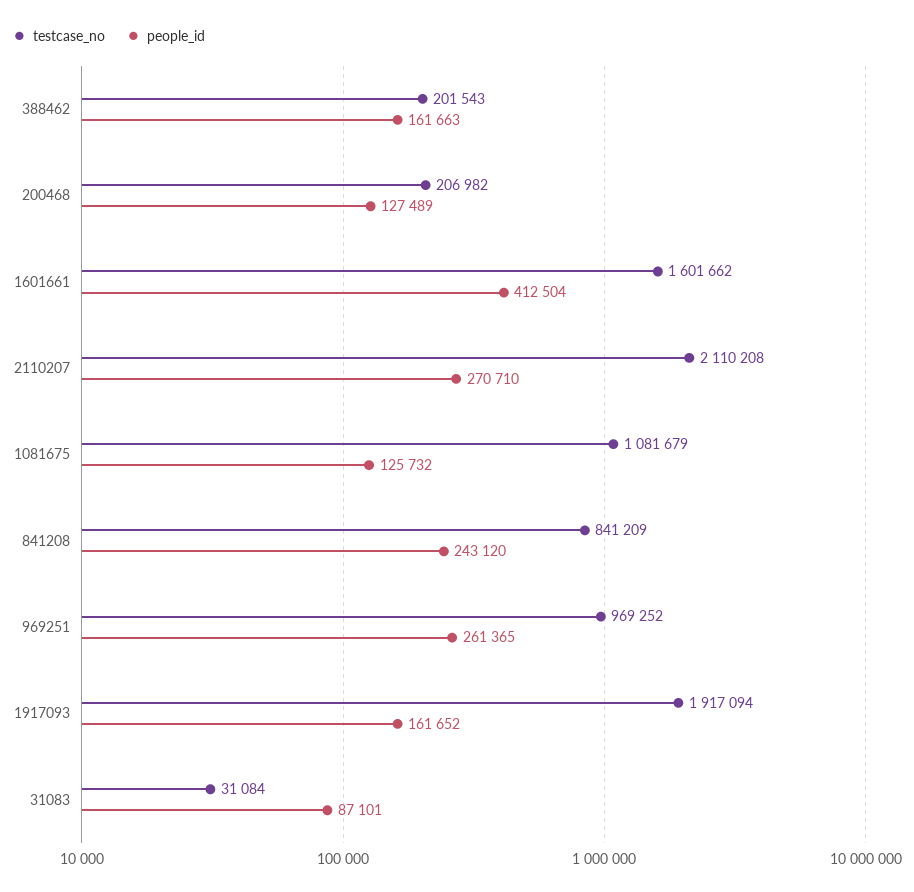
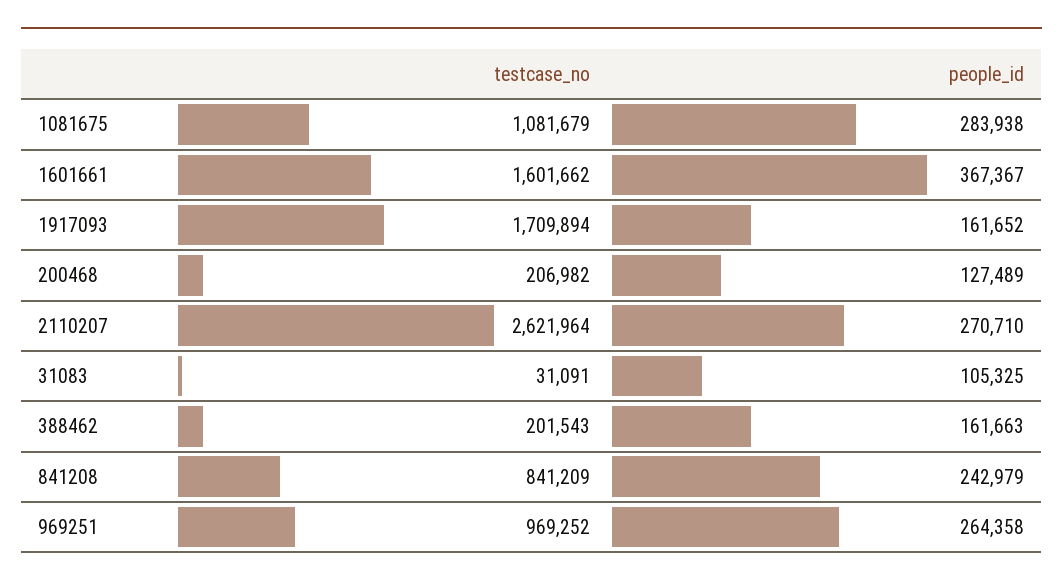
people_id, 1601661: 412504 -> 367367
testcase_no, 2110207: 2110208 -> 2621964
people_id, 1081675: 125732 -> 283938
people_id, 841208: 243120 -> 242979
people_id, 969251: 261365 -> 264358
testcase_no, 1917093: 1917094 -> 1709894
testcase_no, 31083: 31084 -> 31091
people_id, 31083: 87101 -> 105325

